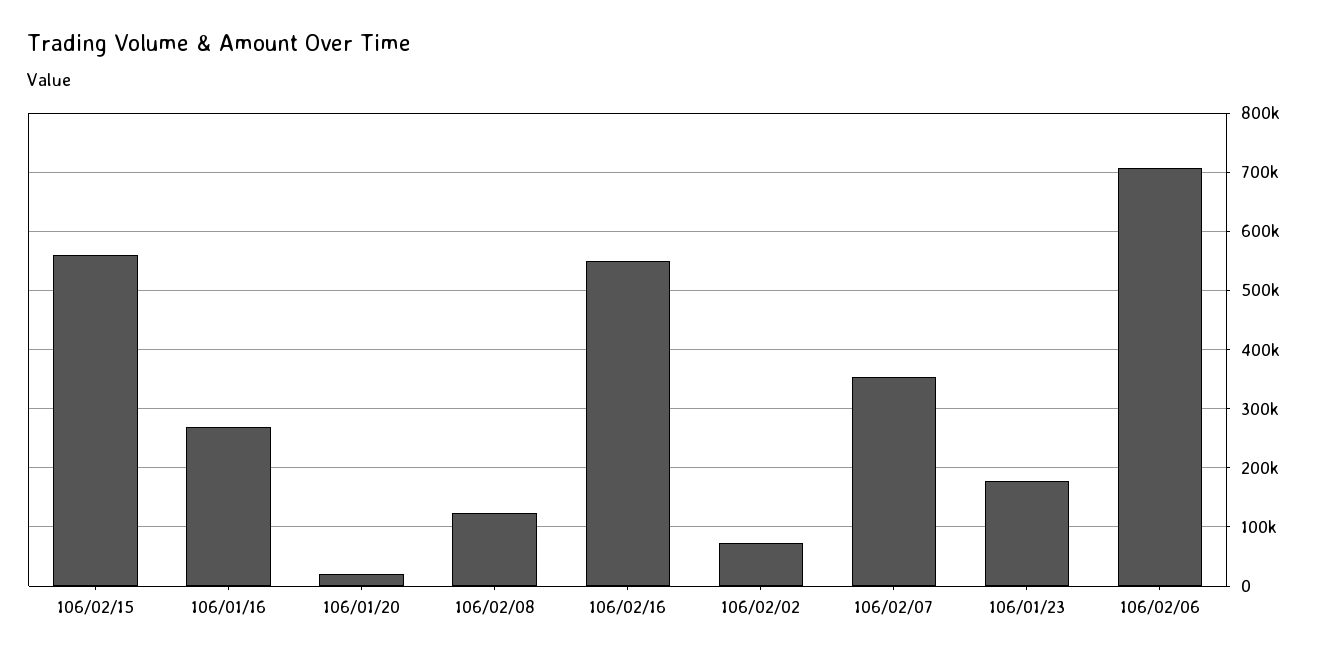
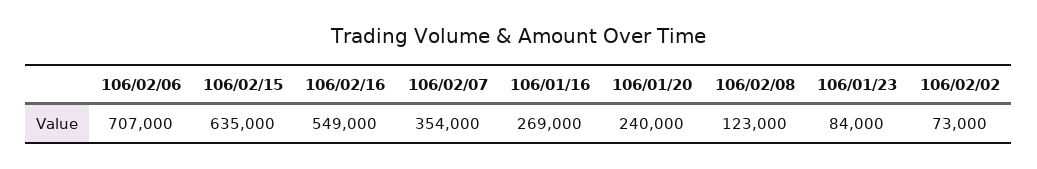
106/02/15: 560000 -> 635000
106/01/20: 20000 -> 240000
106/01/23: 180000 -> 84000

